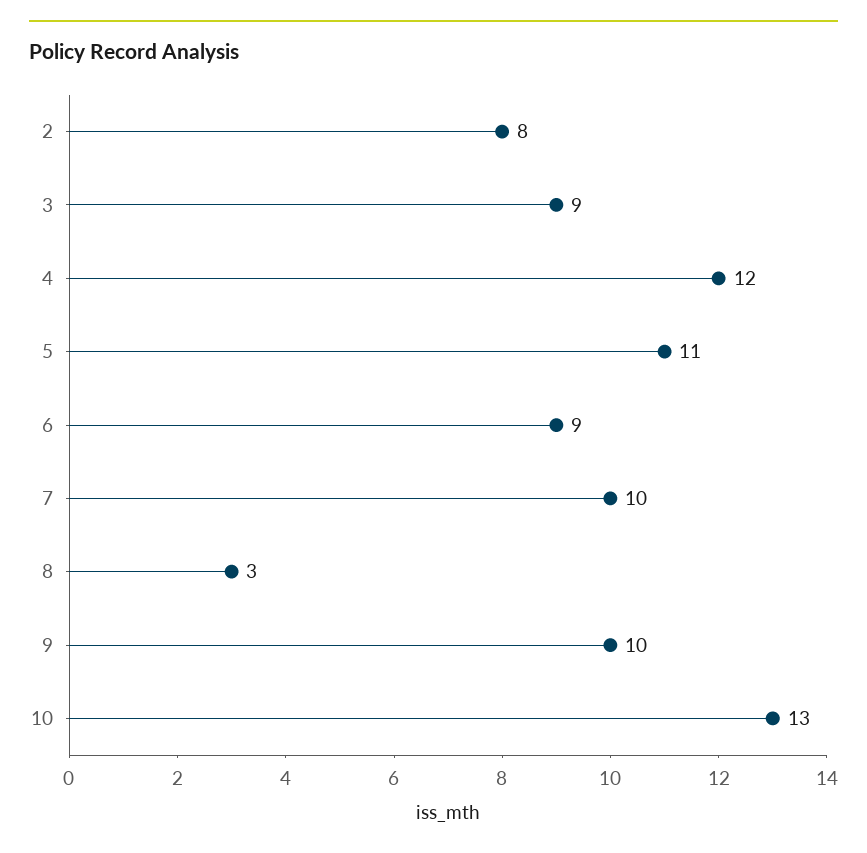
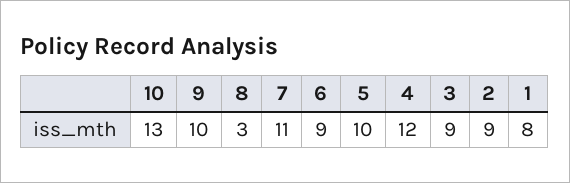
2: 8 -> 9
5: 11 -> 10
7: 10 -> 11
1: none -> 8

